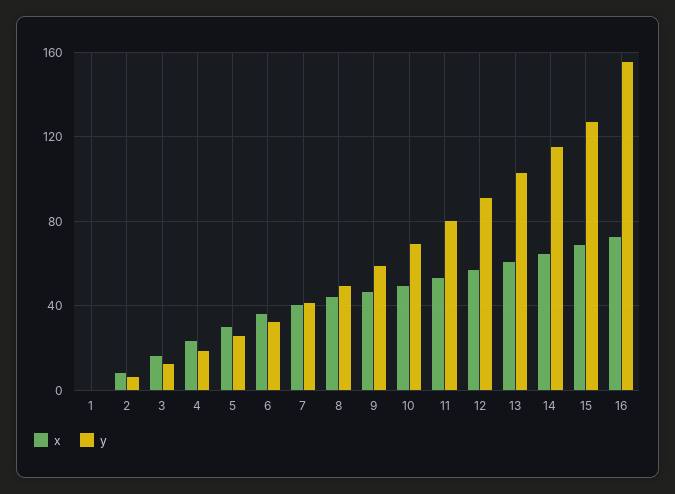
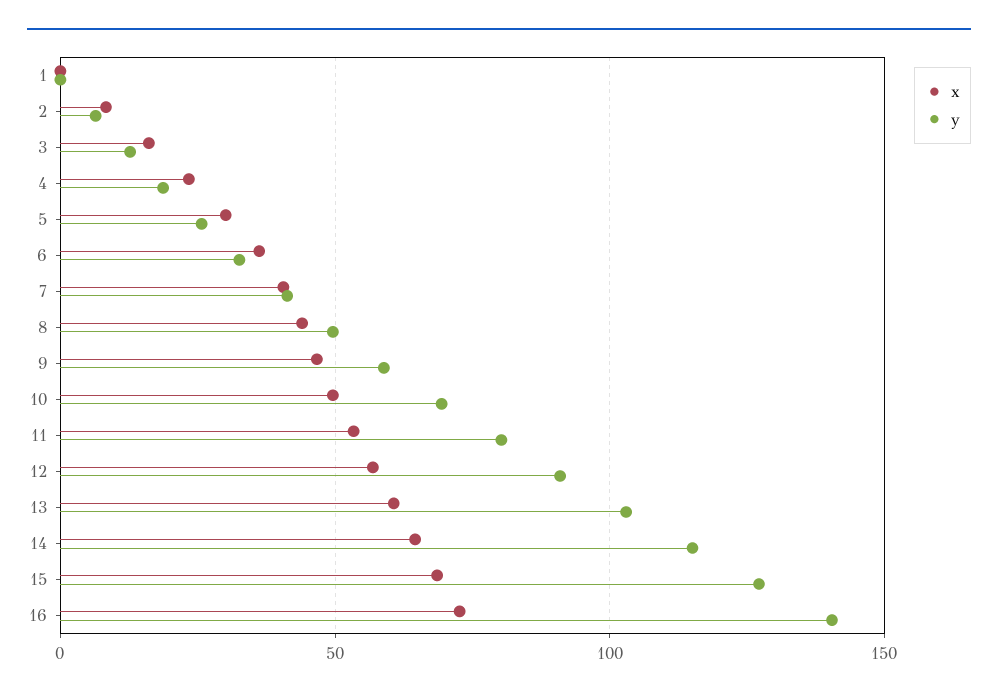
y, 16: 155 -> 140

